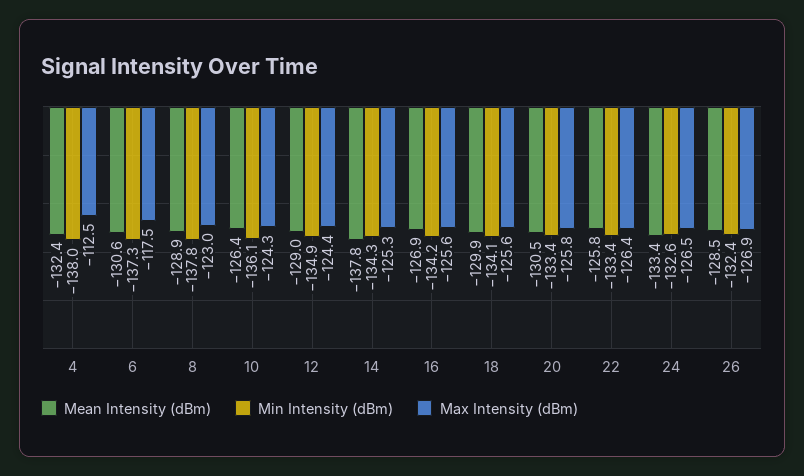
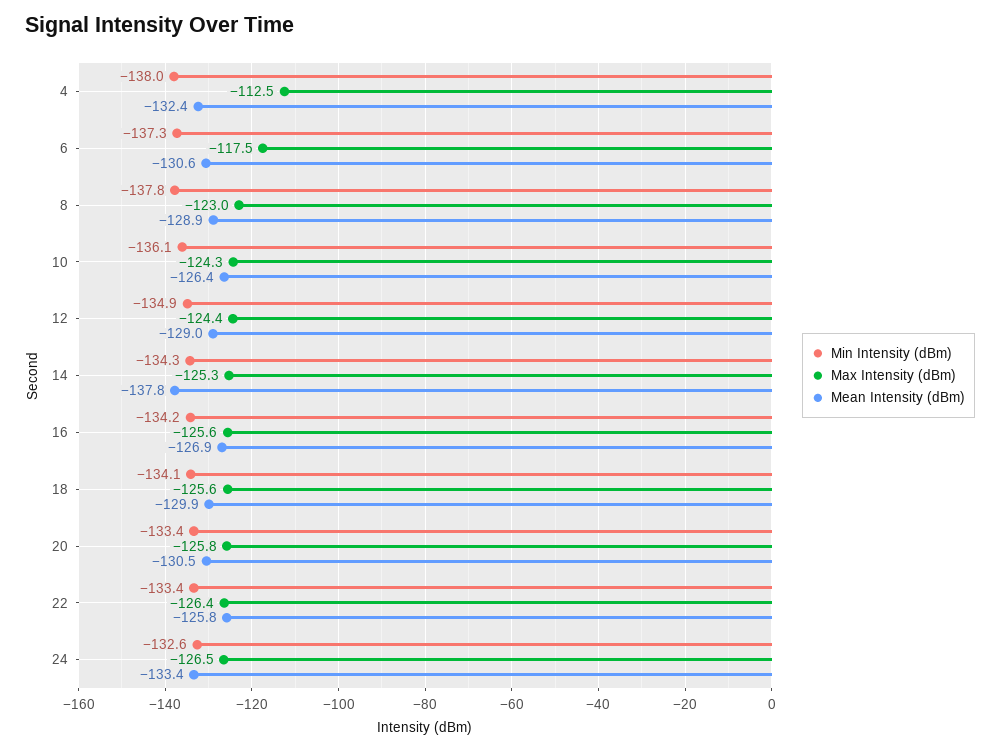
Mean Intensity (dBm), 26: -128.5 -> none
Min Intensity (dBm), 26: -132.4 -> none
Max Intensity (dBm), 26: -126.9 -> none

